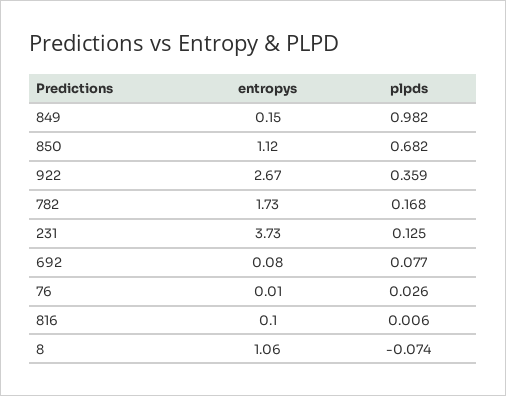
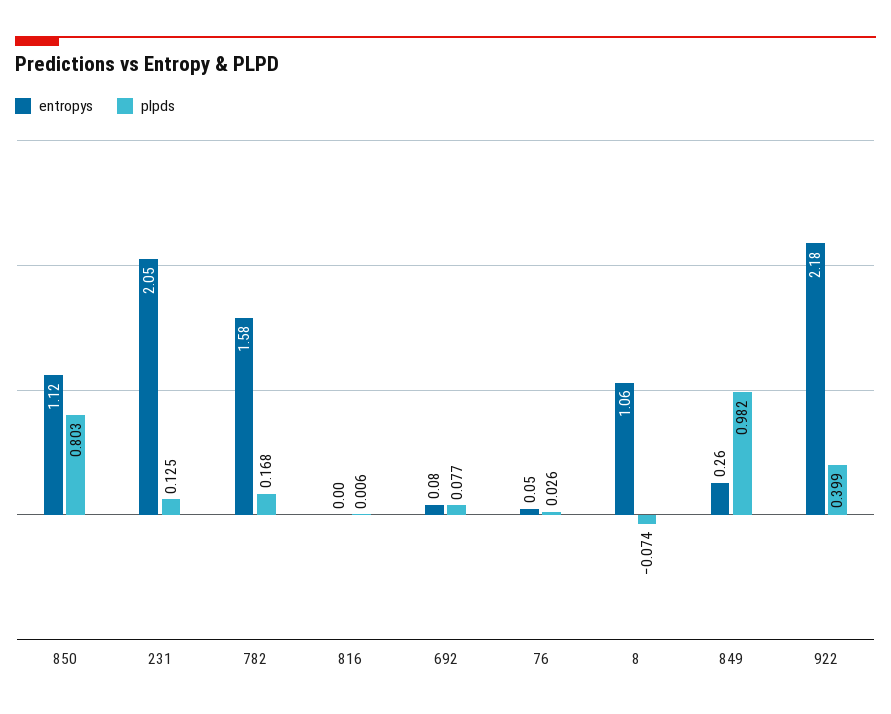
entropys, 849: 0.15 -> 0.26
plpds, 850: 0.682 -> 0.803
entropys, 922: 2.67 -> 2.18
plpds, 922: 0.359 -> 0.399
entropys, 782: 1.73 -> 1.58
entropys, 231: 3.73 -> 2.05
entropys, 76: 0.01 -> 0.05
entropys, 816: 0.1 -> 0

